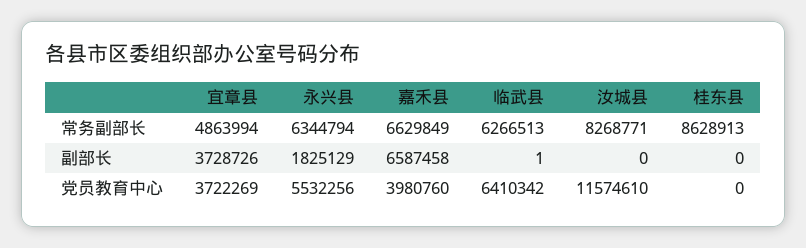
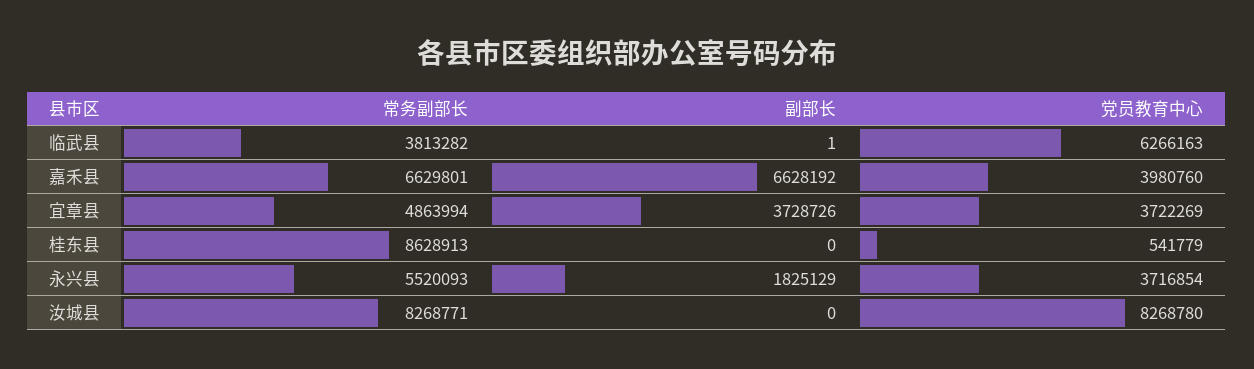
永兴县, 常务副部长: 6344794 -> 5520093
嘉禾县, 常务副部长: 6629849 -> 6629801
临武县, 常务副部长: 6266513 -> 3813282
嘉禾县, 副部长: 6587458 -> 6628192
永兴县, 党员教育中心: 5532256 -> 3716854
临武县, 党员教育中心: 6410342 -> 6266163
汝城县, 党员教育中心: 11574610 -> 8268780
桂东县, 党员教育中心: 0 -> 541779

